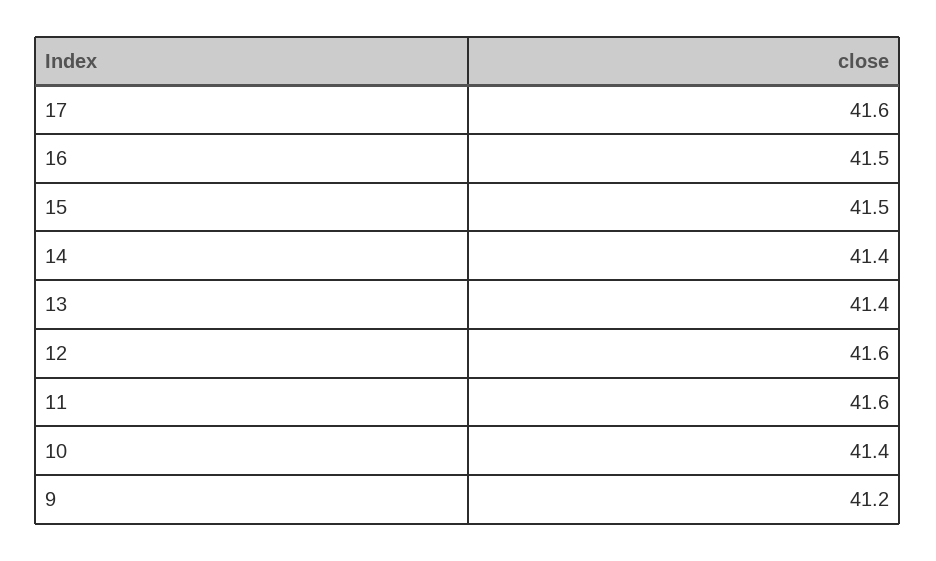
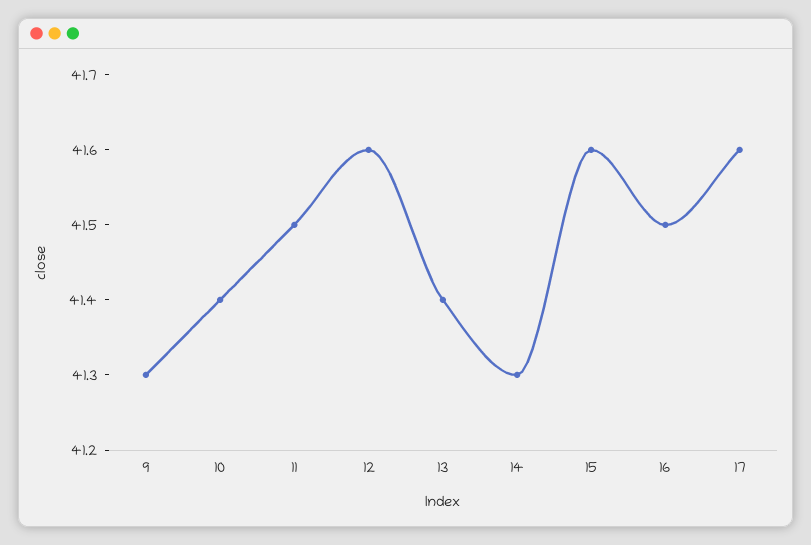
15: 41.5 -> 41.6
14: 41.4 -> 41.3
11: 41.6 -> 41.5
9: 41.2 -> 41.3

